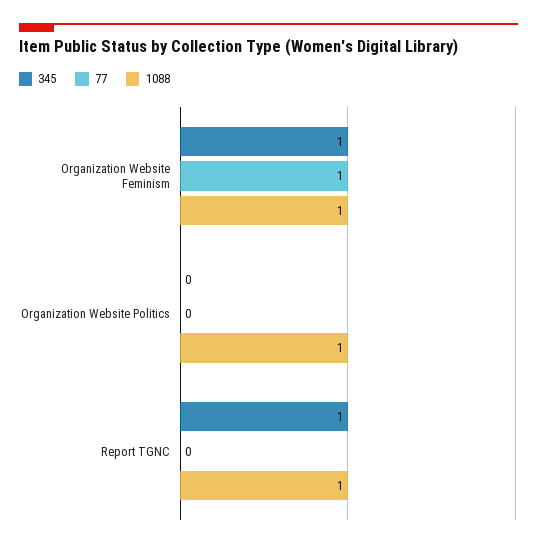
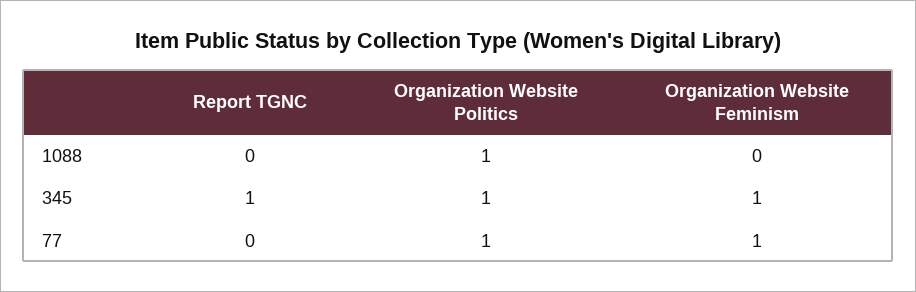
1088, Organization Website Feminism: 1 -> 0
345, Organization Website Politics: 0 -> 1
77, Organization Website Politics: 0 -> 1
1088, Report TGNC: 1 -> 0

